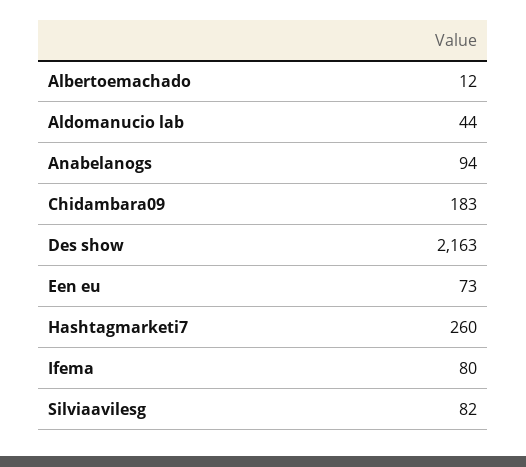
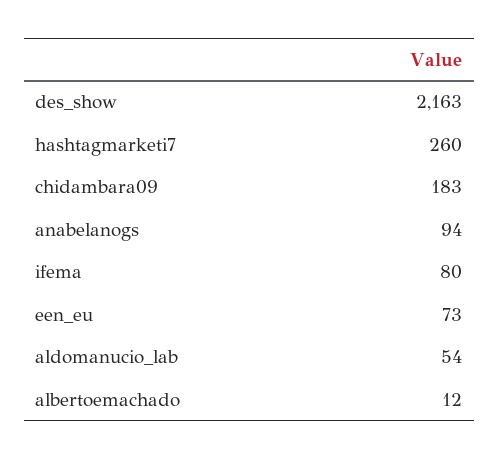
Aldomanucio lab: 44 -> 54
Silviaavilesg: 82 -> none

